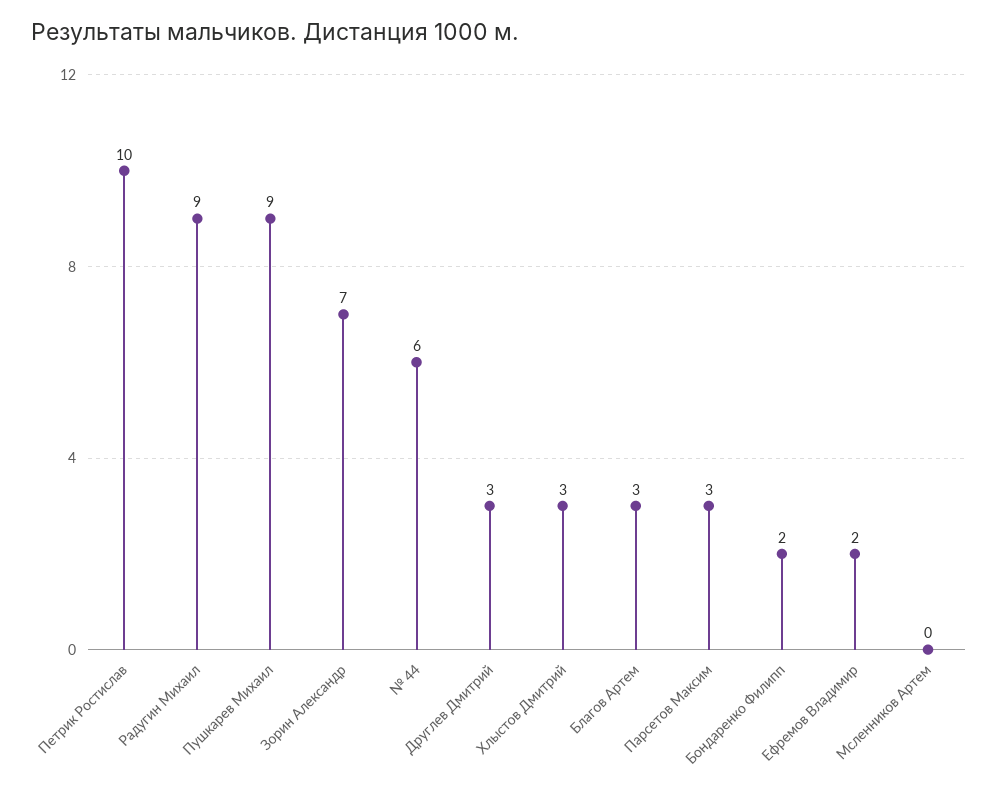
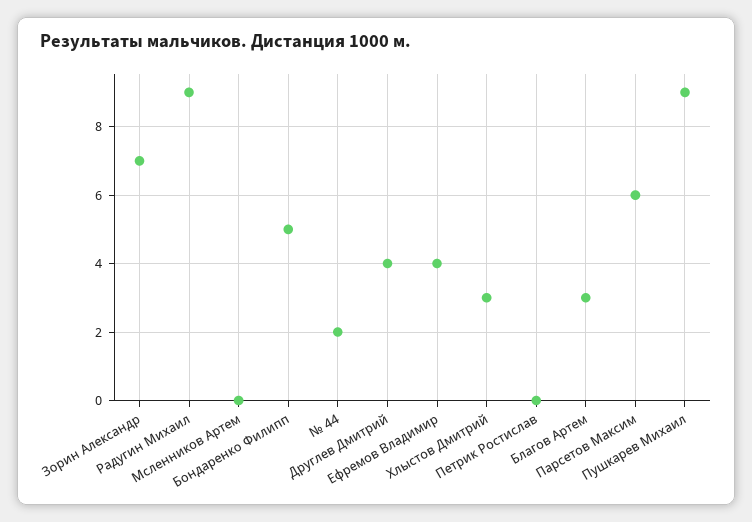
Петрик Ростислав: 10 -> 0
№ 44: 6 -> 2
Друглев Дмитрий: 3 -> 4
Парсетов Максим: 3 -> 6
Бондаренко Филипп: 2 -> 5
Ефремов Владимир: 2 -> 4

